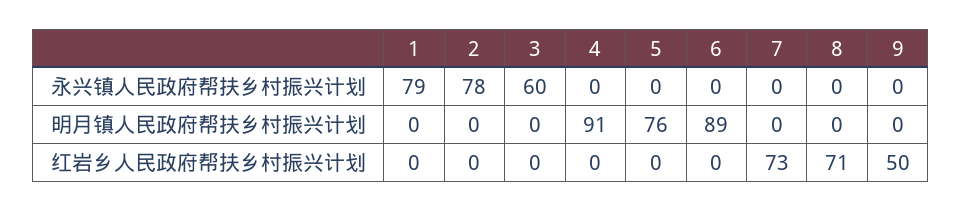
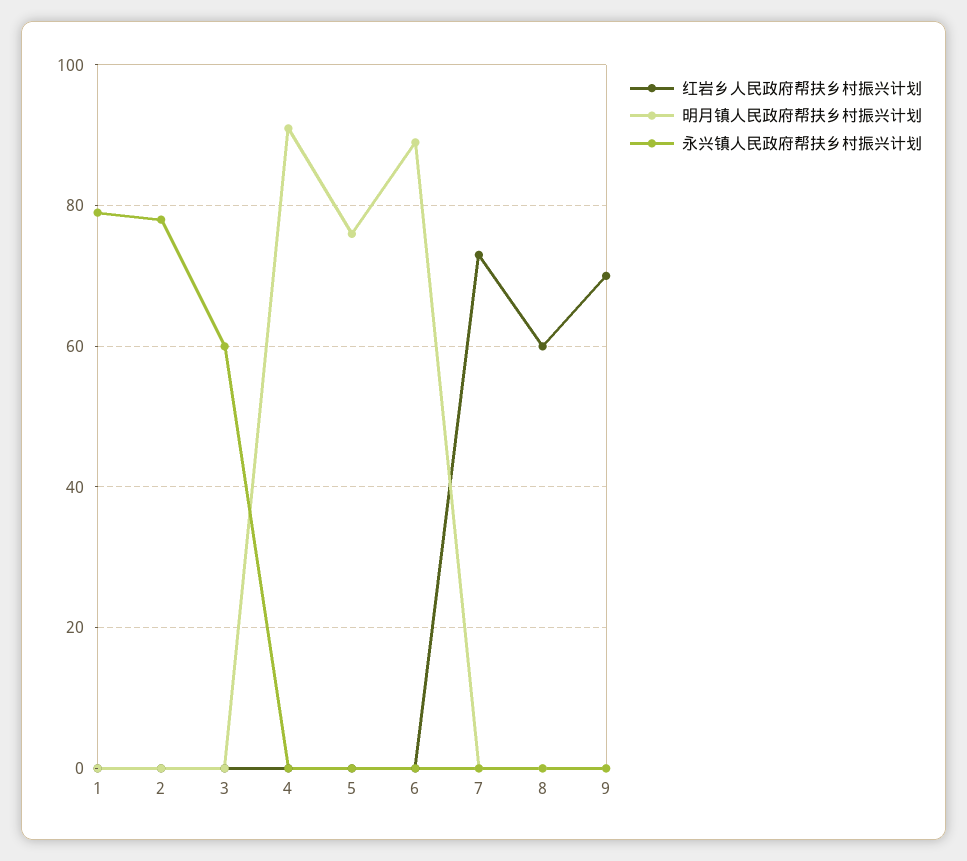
红岩乡人民政府帮扶乡村振兴计划, 8: 71 -> 60
红岩乡人民政府帮扶乡村振兴计划, 9: 50 -> 70

